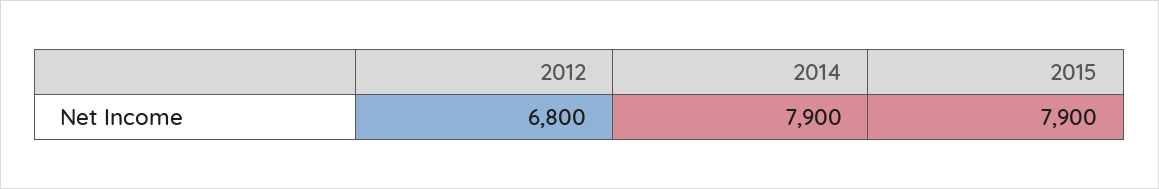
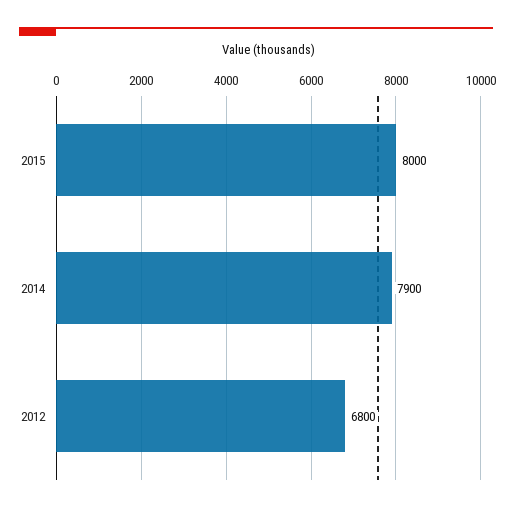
2015: 7900 -> 8000

